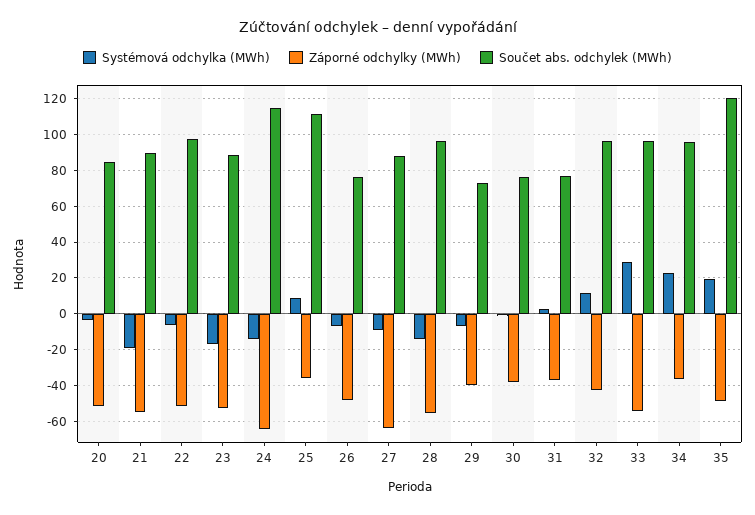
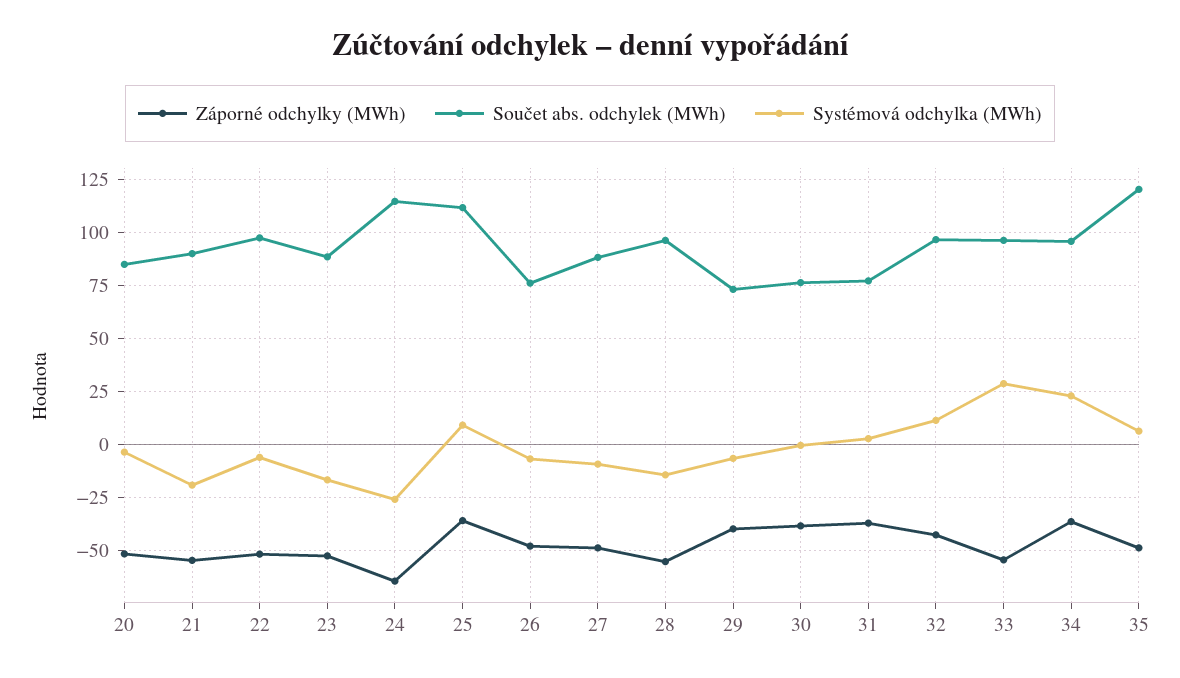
Systémová odchylka (MWh), 24: -15 -> -25
Záporné odchylky (MWh), 27: -65 -> -50
Systémová odchylka (MWh), 35: 20 -> 5

